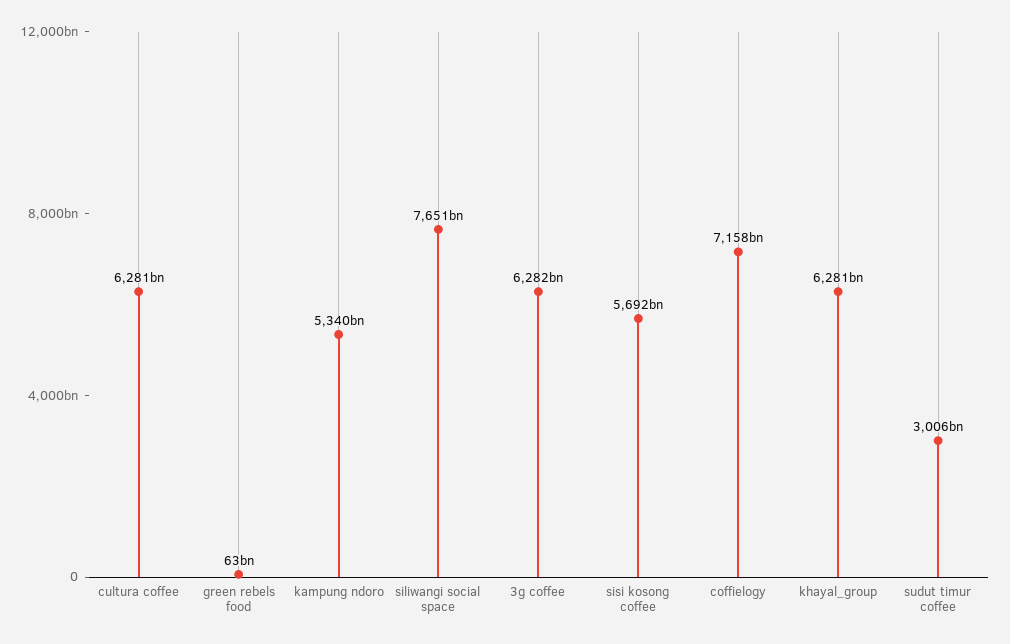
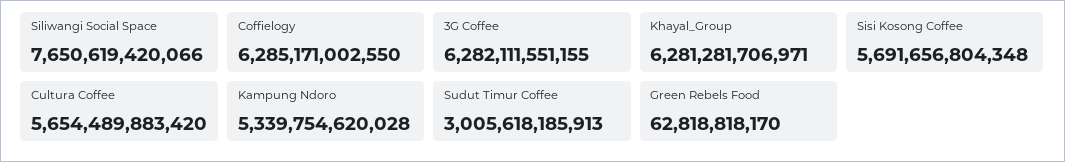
cultura coffee: 6281000000000 -> 5654489883420
coffielogy: 7158000000000 -> 6285171002550

